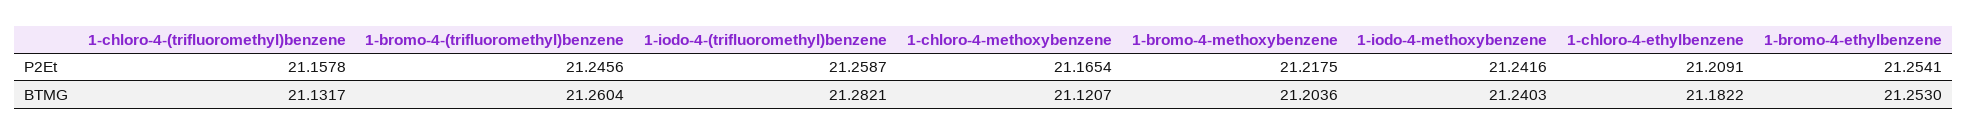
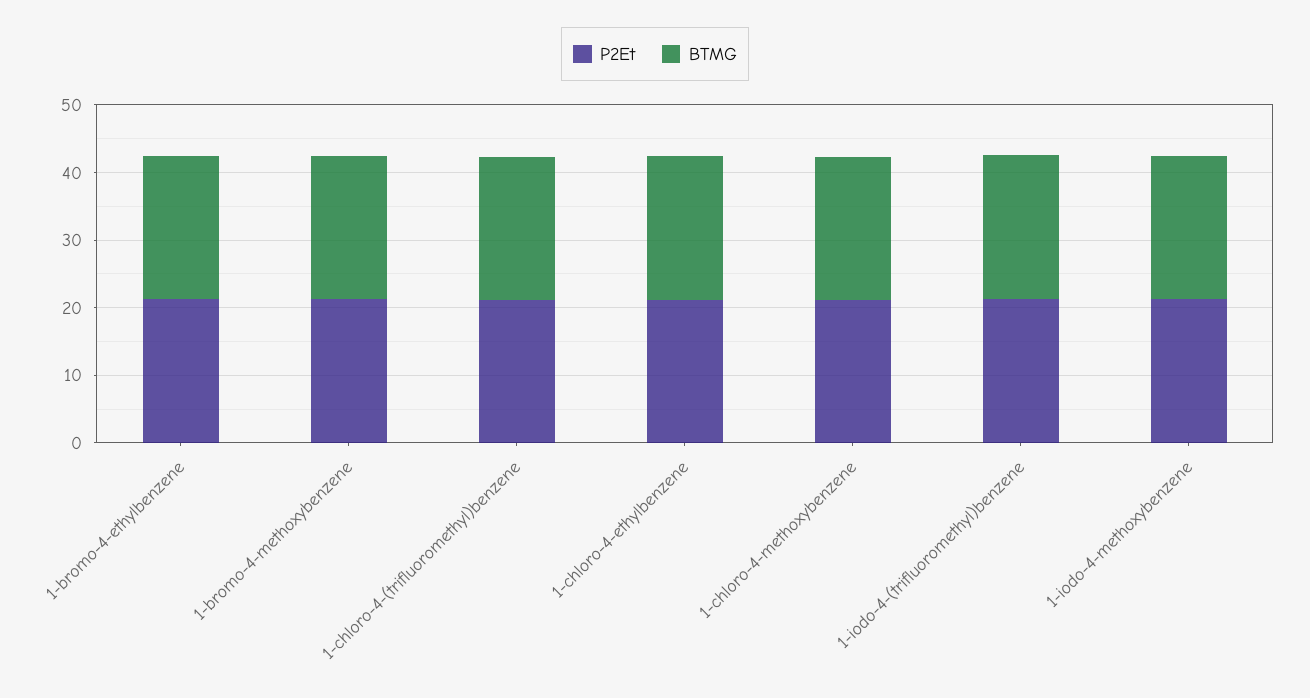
P2Et, 1-bromo-4-(trifluoromethyl)benzene: 21.2456 -> none
BTMG, 1-bromo-4-(trifluoromethyl)benzene: 21.2604 -> none

